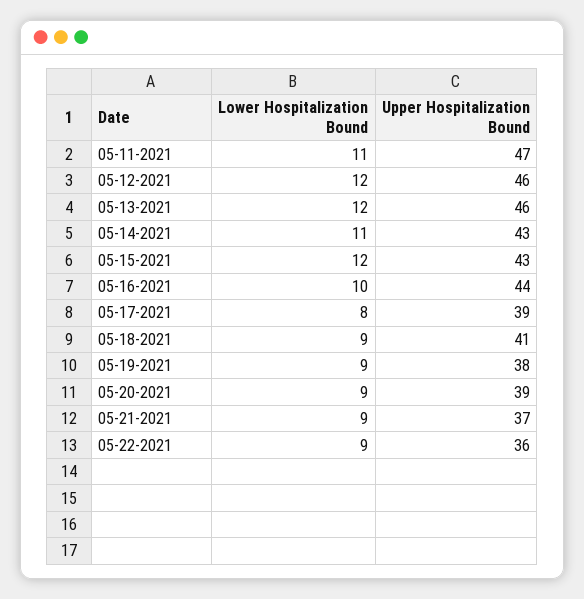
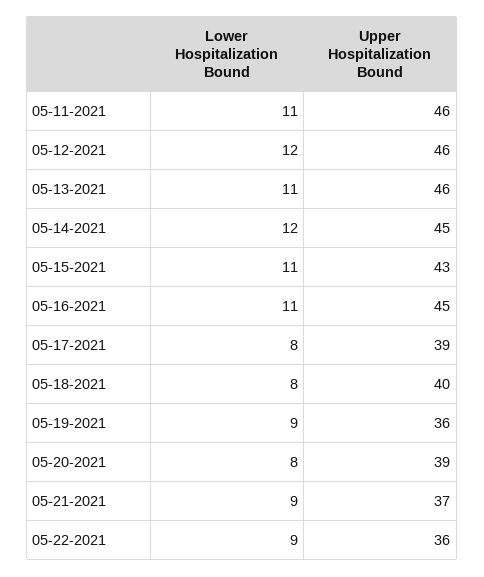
Upper Hospitalization Bound, 05-11-2021: 47 -> 46
Lower Hospitalization Bound, 05-13-2021: 12 -> 11
Lower Hospitalization Bound, 05-14-2021: 11 -> 12
Upper Hospitalization Bound, 05-14-2021: 43 -> 45
Lower Hospitalization Bound, 05-15-2021: 12 -> 11
Lower Hospitalization Bound, 05-16-2021: 10 -> 11
Upper Hospitalization Bound, 05-16-2021: 44 -> 45
Lower Hospitalization Bound, 05-18-2021: 9 -> 8
Upper Hospitalization Bound, 05-18-2021: 41 -> 40
Upper Hospitalization Bound, 05-19-2021: 38 -> 36
Lower Hospitalization Bound, 05-20-2021: 9 -> 8

